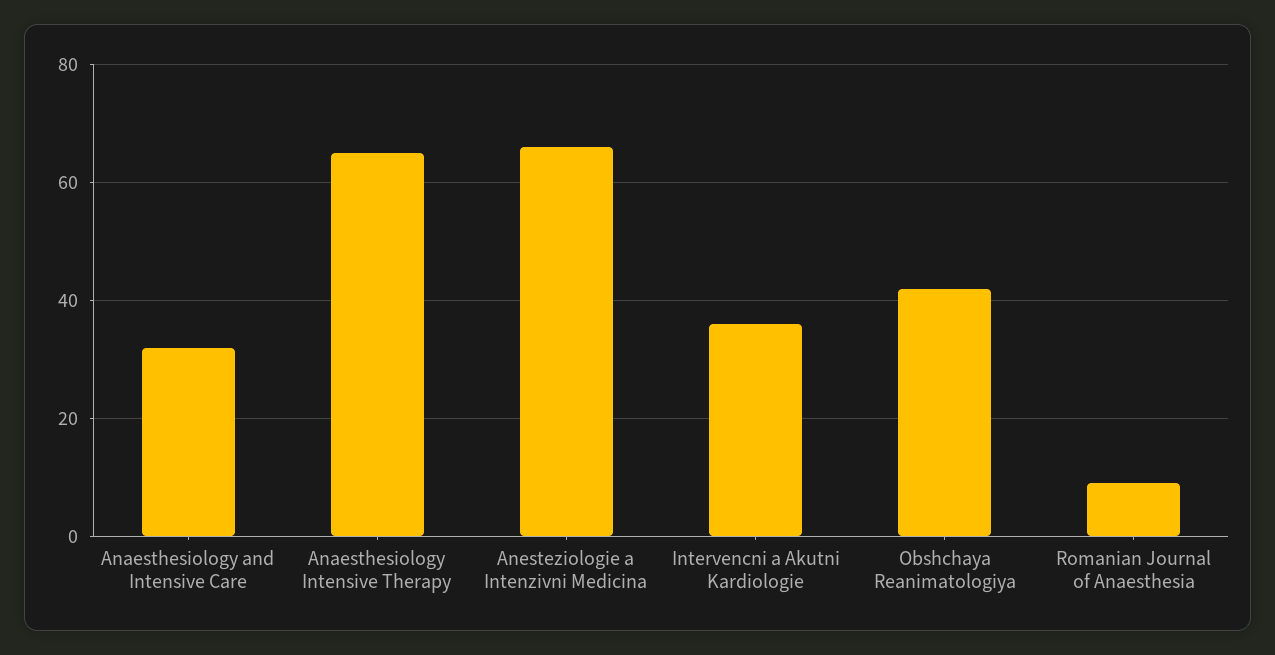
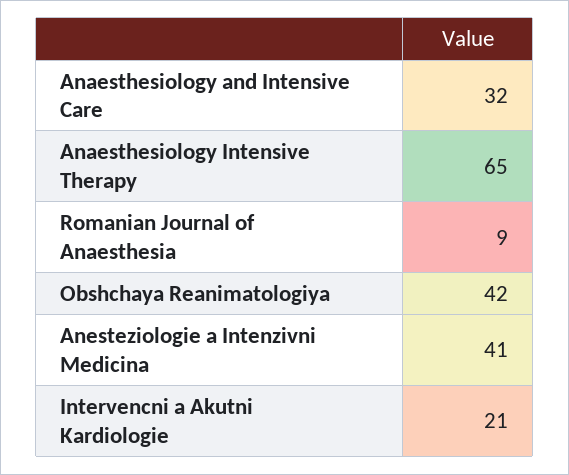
Anesteziologie a Intenzivni Medicina: 65 -> 41
Intervencni a Akutni Kardiologie: 35 -> 21

